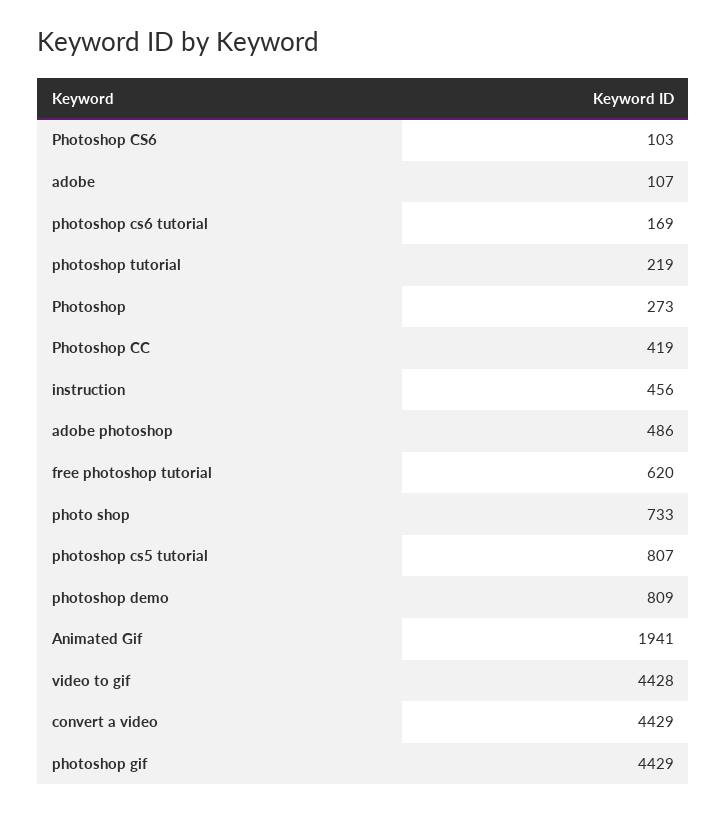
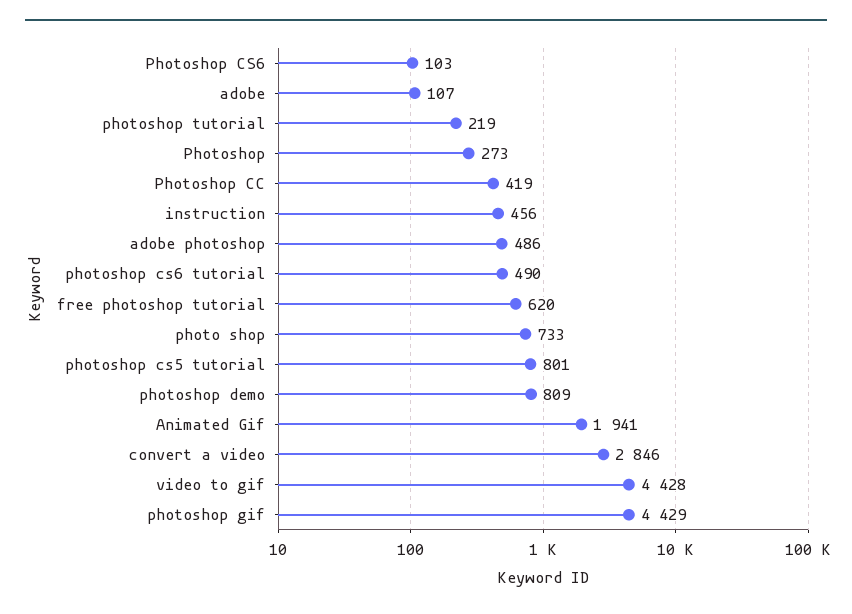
photoshop cs6 tutorial: 169 -> 490
photoshop cs5 tutorial: 807 -> 801
convert a video: 4429 -> 2846

